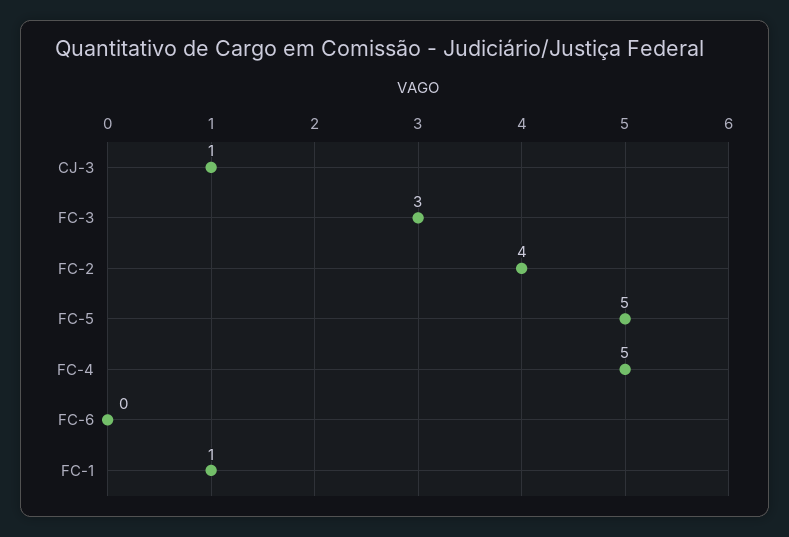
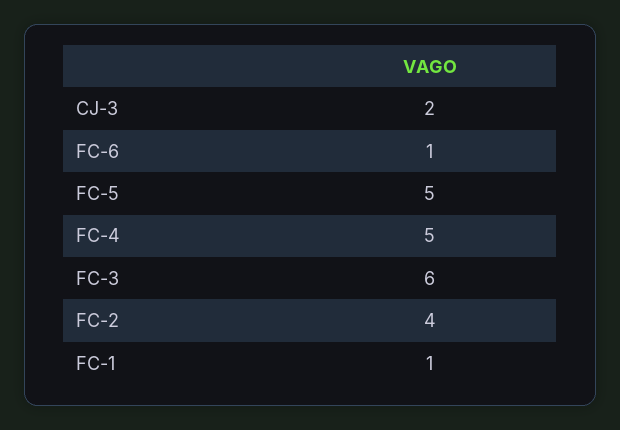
CJ-3: 1 -> 2
FC-3: 3 -> 6
FC-6: 0 -> 1

